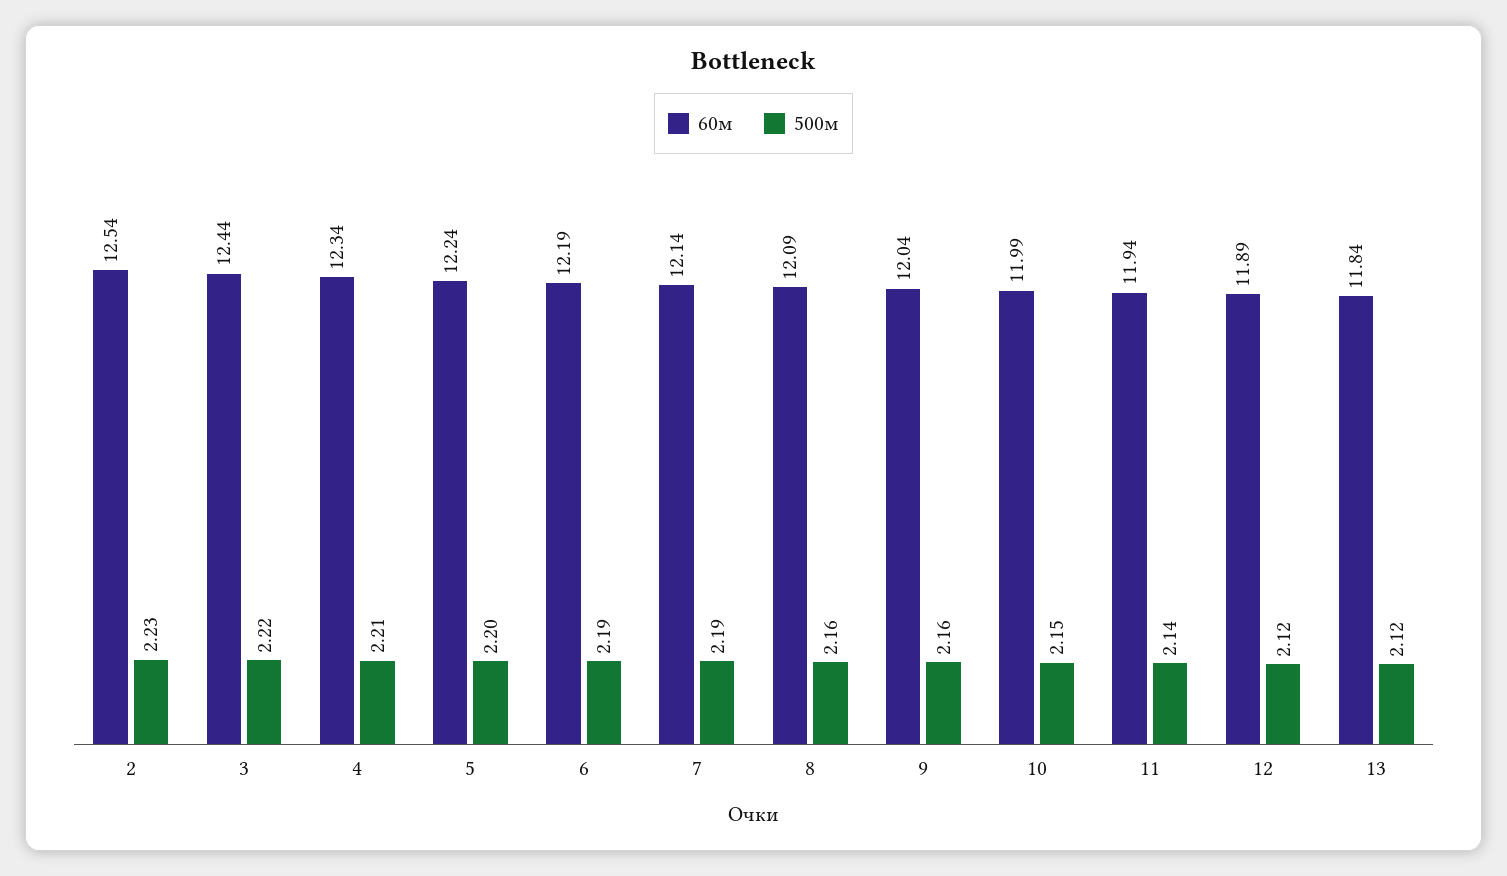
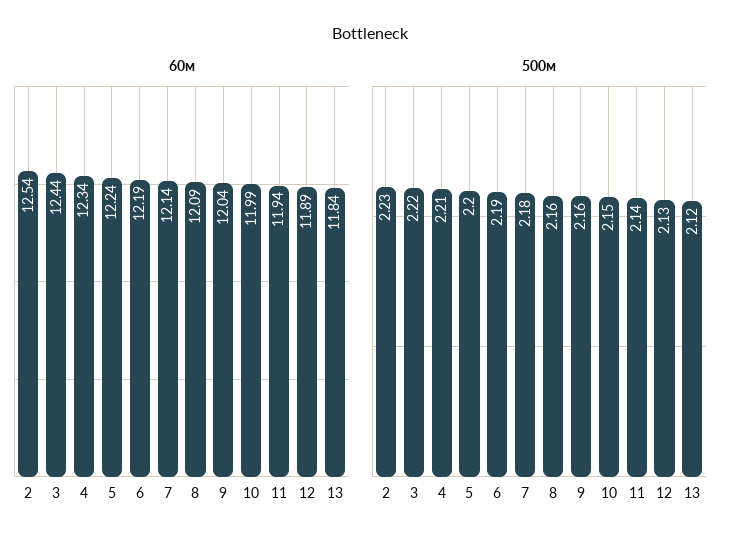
500м, 7: 2.19 -> 2.18
500м, 12: 2.12 -> 2.13

